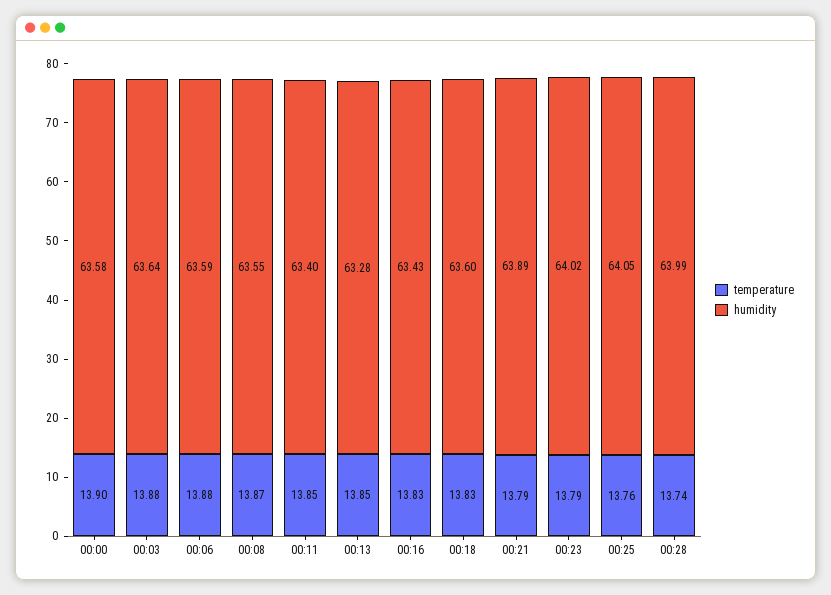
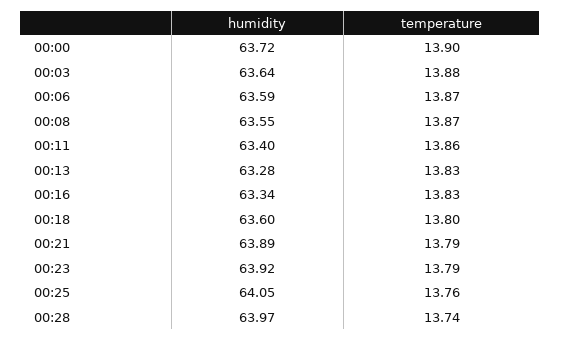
humidity, 00:00: 63.58 -> 63.72
temperature, 00:06: 13.88 -> 13.87
temperature, 00:11: 13.85 -> 13.86
temperature, 00:13: 13.85 -> 13.83
humidity, 00:16: 63.43 -> 63.34
temperature, 00:18: 13.83 -> 13.8
humidity, 00:23: 64.02 -> 63.92
humidity, 00:28: 63.99 -> 63.97

